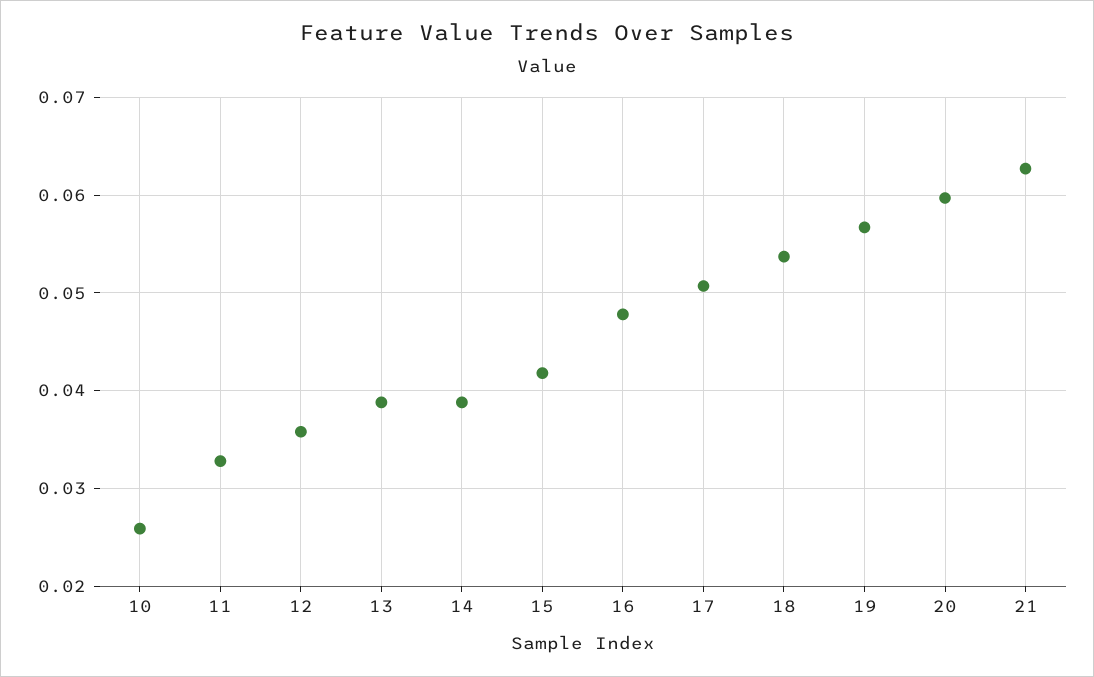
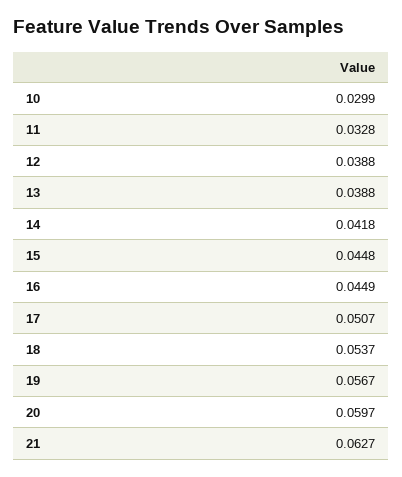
10: 0.026 -> 0.0299
12: 0.036 -> 0.0388
14: 0.039 -> 0.0418
15: 0.042 -> 0.0448
16: 0.048 -> 0.0449

